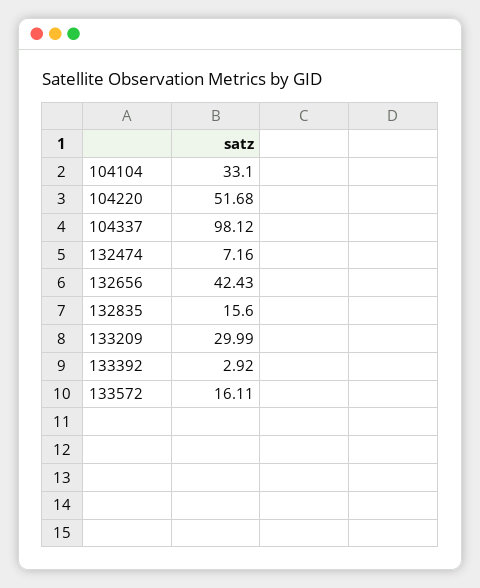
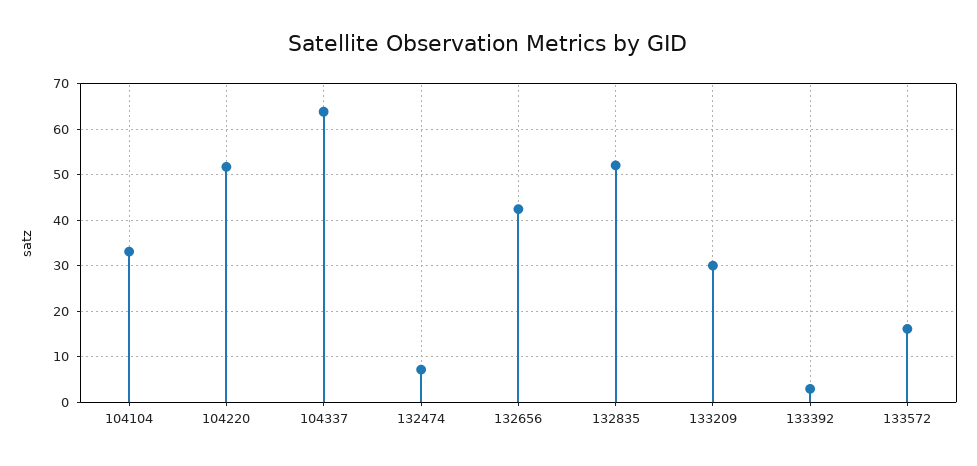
104337: 98.12 -> 64
132835: 15.6 -> 52

